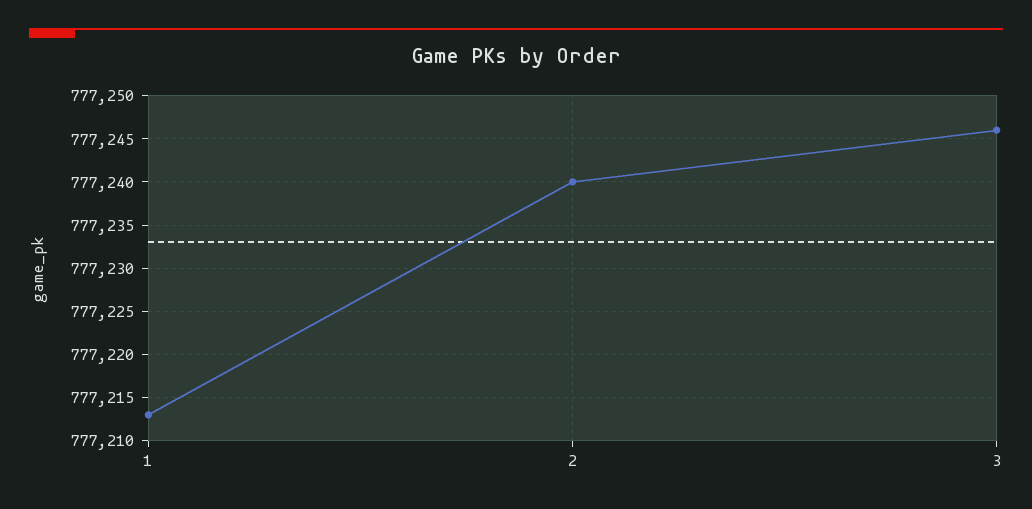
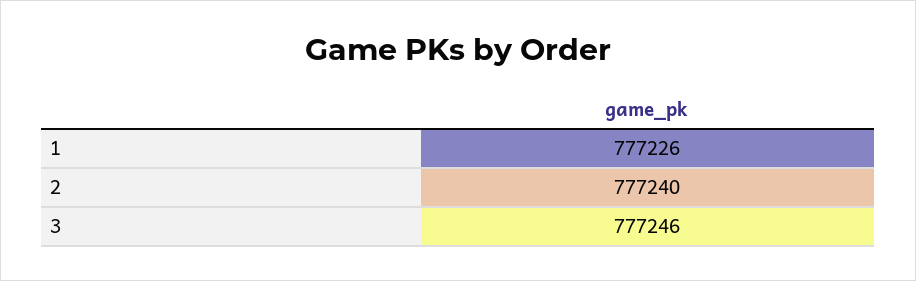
1: 777213 -> 777226

